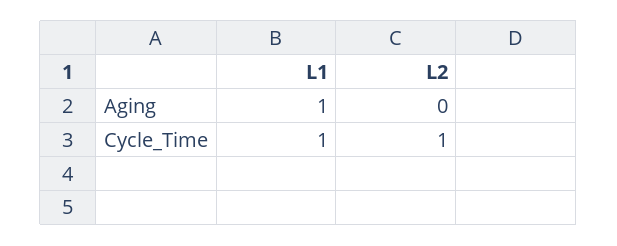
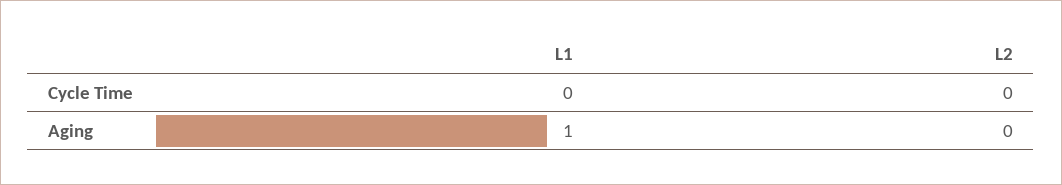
L1, Cycle_Time: 1 -> 0
L2, Cycle_Time: 1 -> 0

